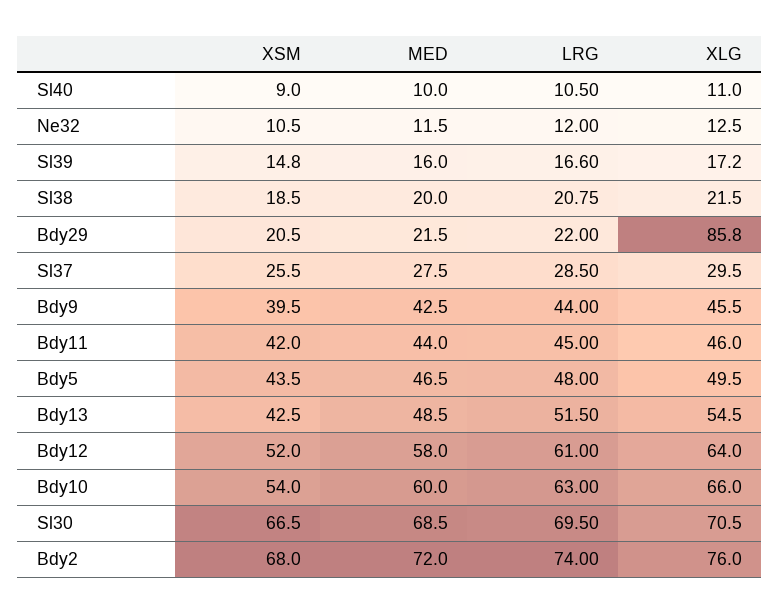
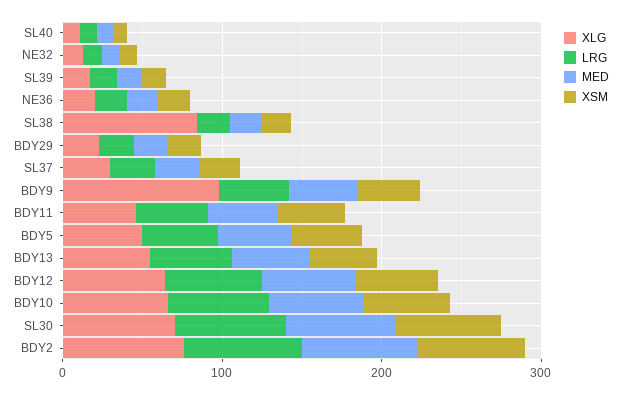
XLG, Sl38: 21.5 -> 80
XLG, Bdy29: 85.8 -> 20
XLG, Bdy9: 45.5 -> 100
XLG, NE36: none -> 20
LRG, NE36: none -> 20
MED, NE36: none -> 20
XSM, NE36: none -> 20

